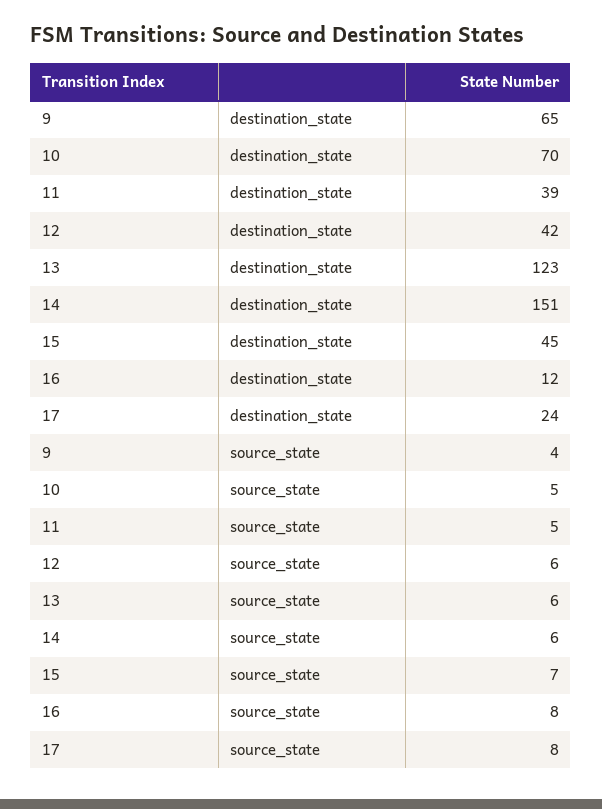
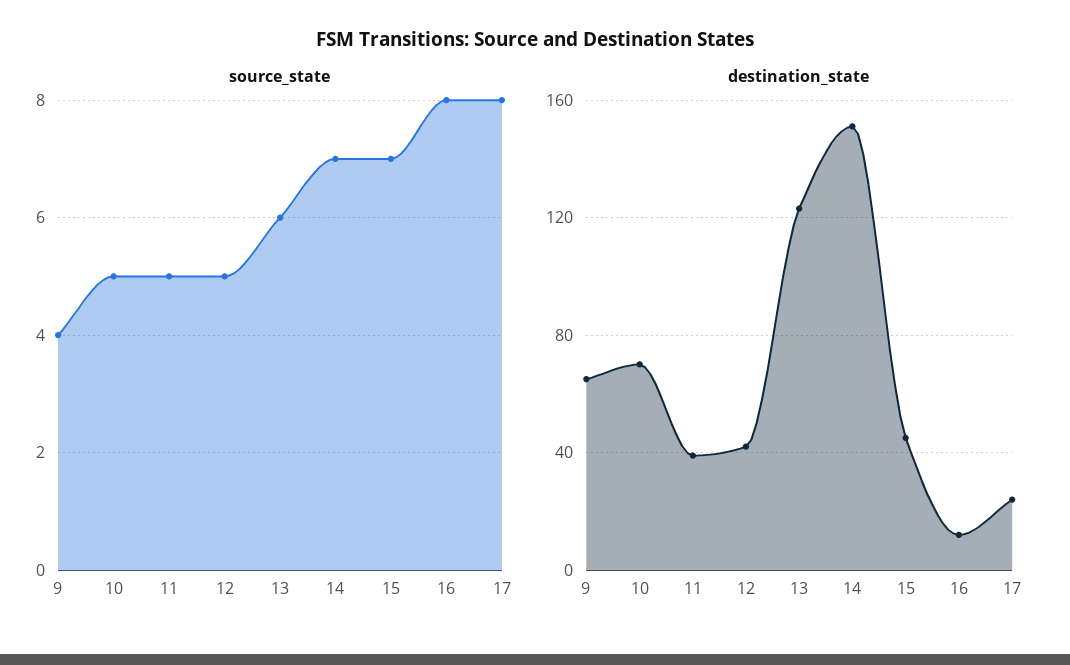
source_state, 12: 6 -> 5
source_state, 14: 6 -> 7

